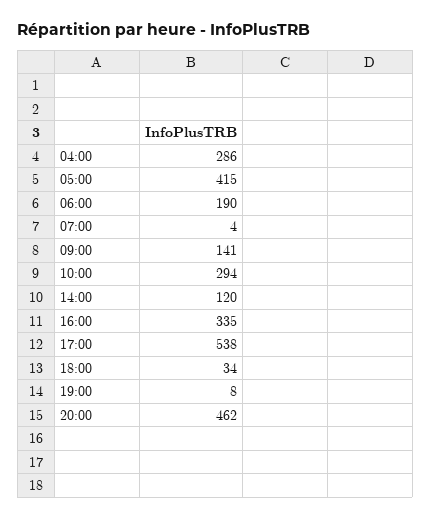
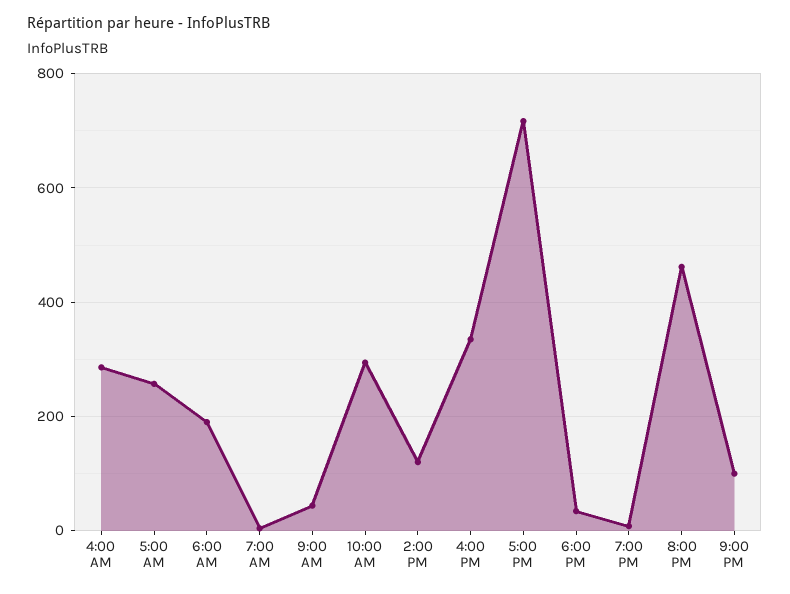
05:00: 415 -> 260
09:00: 141 -> 40
17:00: 538 -> 720
9:00 PM: none -> 100

